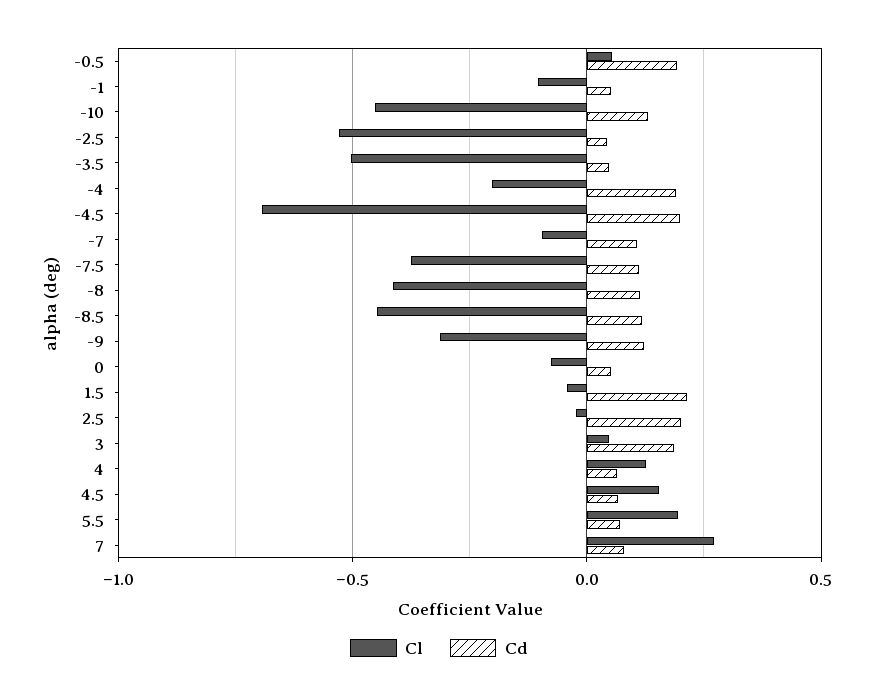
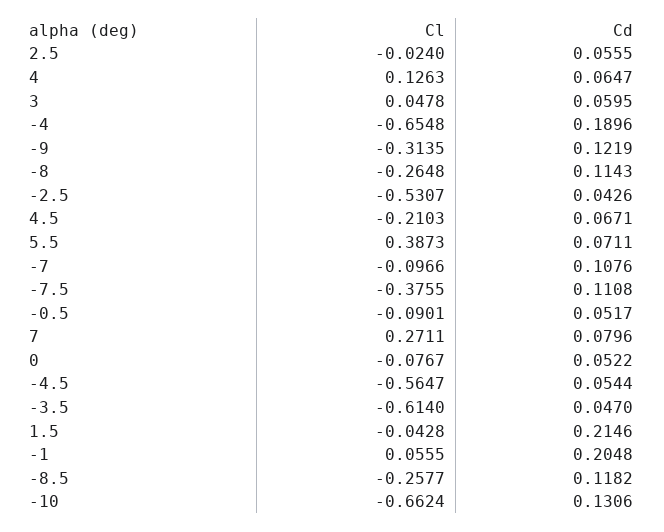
Cl, -0.5: 0.05 -> -0.0901
Cd, -0.5: 0.2 -> 0.0517
Cl, -1: -0.1 -> 0.0555
Cd, -1: 0.05 -> 0.2048
Cl, -10: -0.45 -> -0.6624
Cl, -3.5: -0.5 -> -0.614
Cl, -4: -0.2 -> -0.6548
Cl, -4.5: -0.7 -> -0.5647
Cd, -4.5: 0.2 -> 0.0544
Cl, -8: -0.4 -> -0.2648
Cl, -8.5: -0.45 -> -0.2577
Cd, 2.5: 0.2 -> 0.0555
Cd, 3: 0.2 -> 0.0595
Cl, 4.5: 0.15 -> -0.2103
Cl, 5.5: 0.2 -> 0.3873

